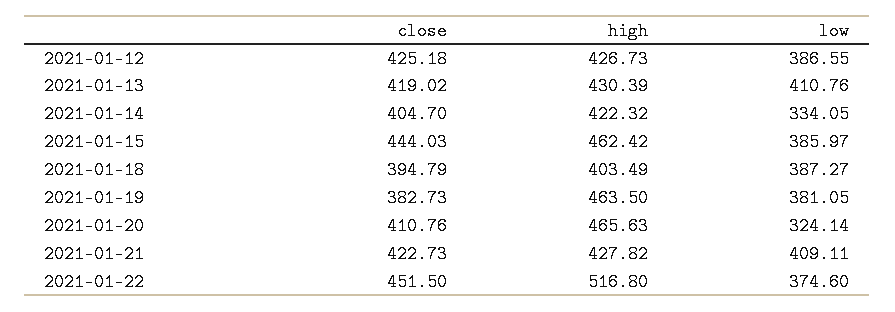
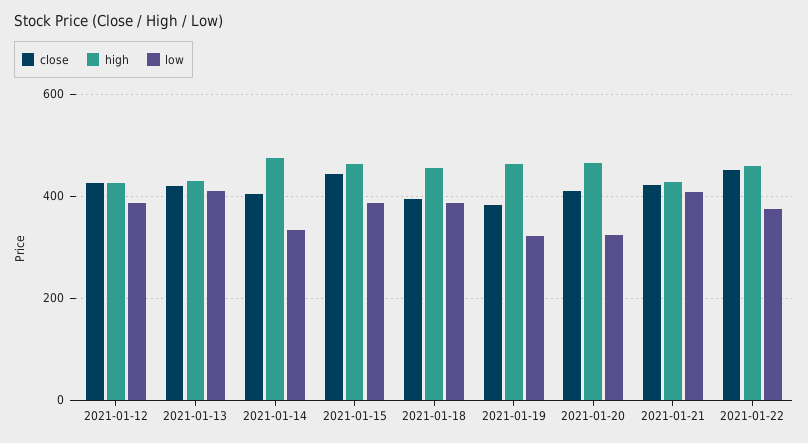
high, 2021-01-14: 422.32 -> 480
high, 2021-01-18: 403.49 -> 460
low, 2021-01-19: 381.05 -> 320
high, 2021-01-22: 516.8 -> 460

